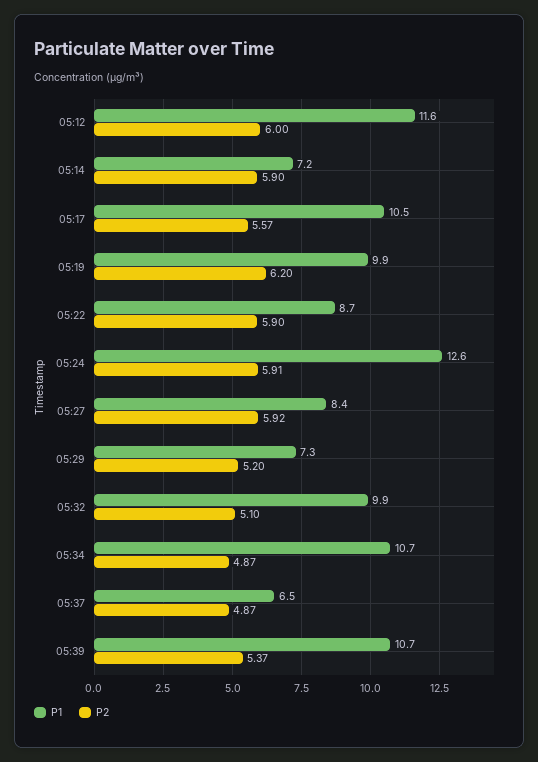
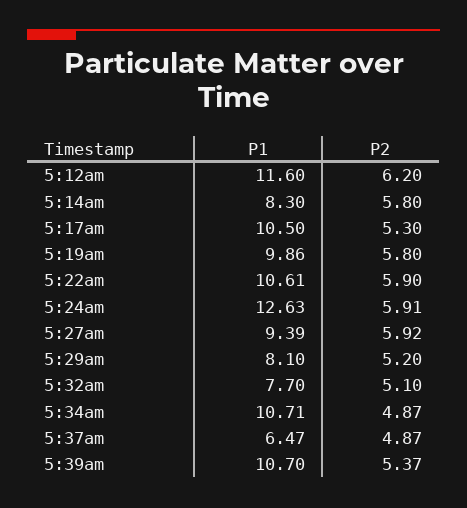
P2, 05:12: 6 -> 6.2
P1, 05:14: 7.2 -> 8.3
P2, 05:14: 5.9 -> 5.8
P2, 05:17: 5.57 -> 5.3
P2, 05:19: 6.2 -> 5.8
P1, 05:22: 8.7 -> 10.61
P1, 05:27: 8.4 -> 9.39
P1, 05:29: 7.3 -> 8.1
P1, 05:32: 9.9 -> 7.7

